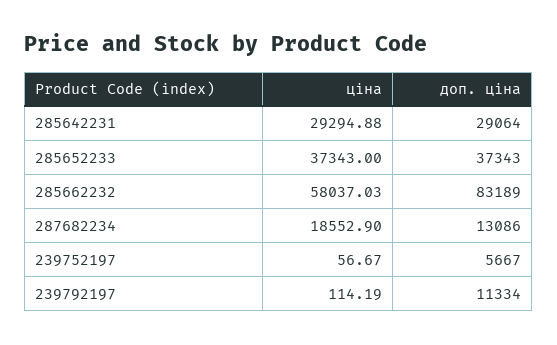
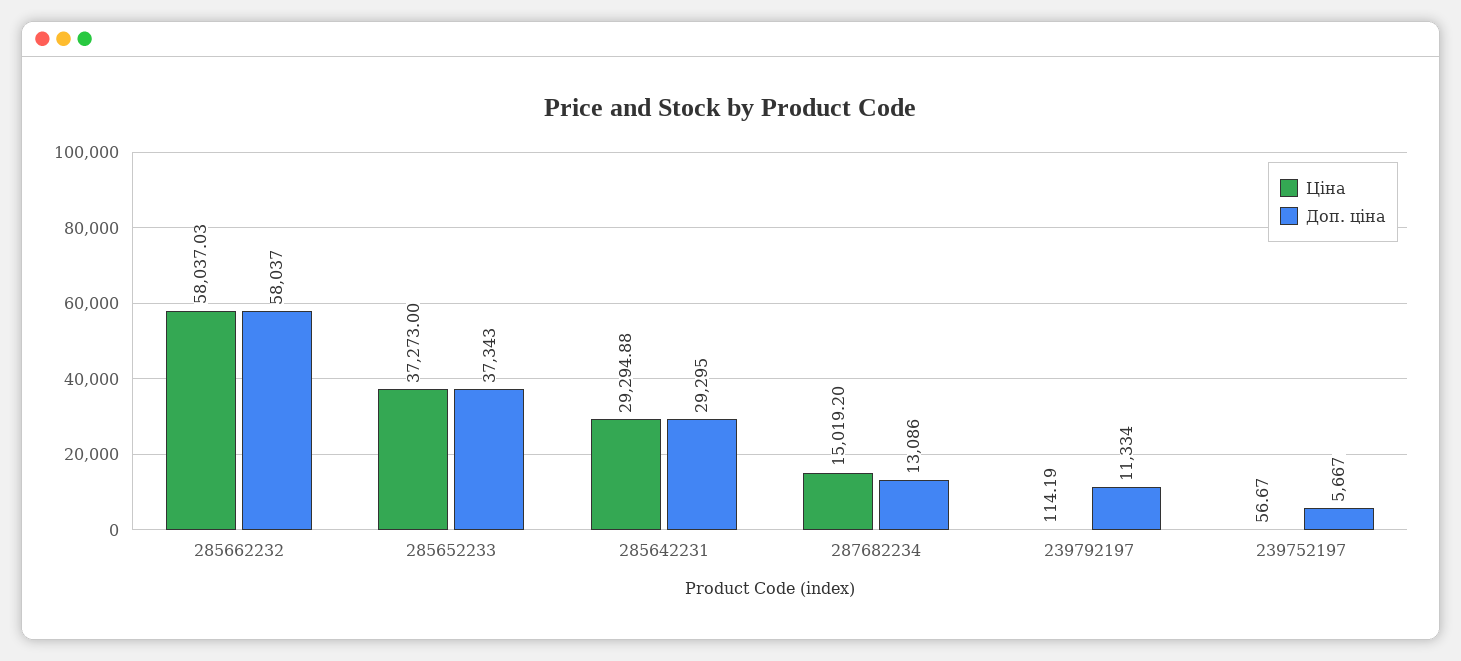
доп. ціна, 285642231: 29064 -> 29295
ціна, 285652233: 37343 -> 37273
доп. ціна, 285662232: 83189 -> 58037
ціна, 287682234: 18552.9 -> 15019.2

